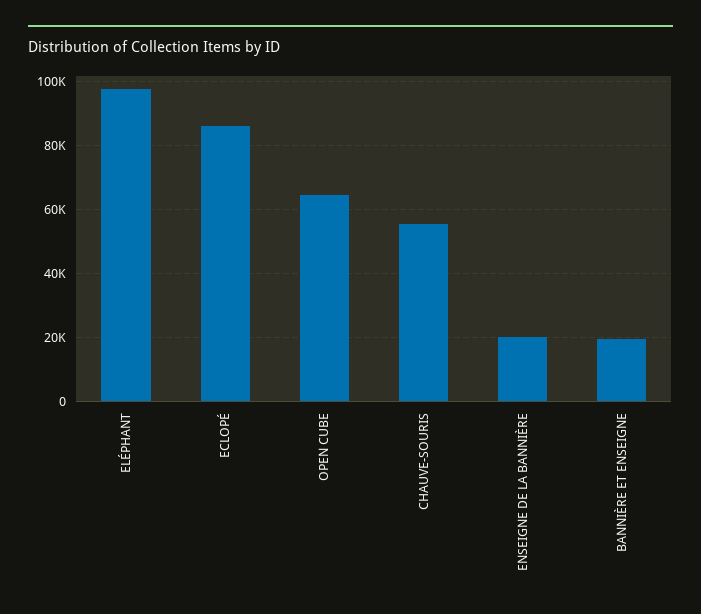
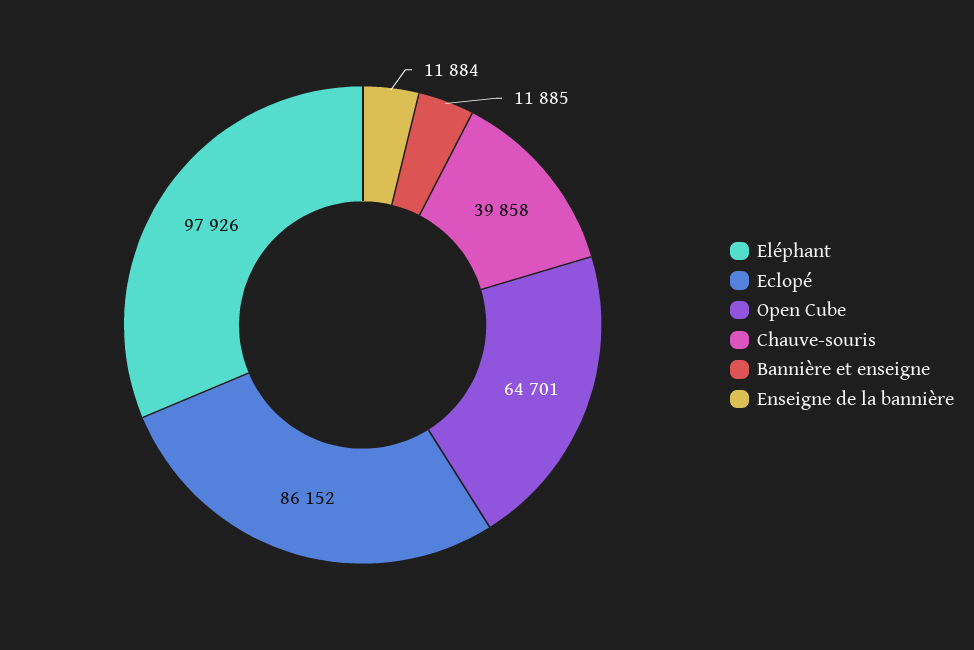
CHAUVE-SOURIS: 56000 -> 39858
ENSEIGNE DE LA BANNIÈRE: 20000 -> 11884
BANNIÈRE ET ENSEIGNE: 20000 -> 11885

